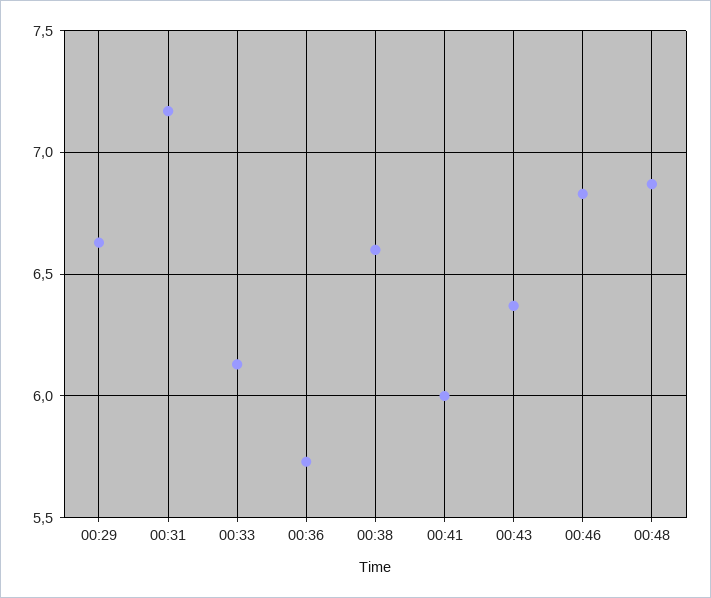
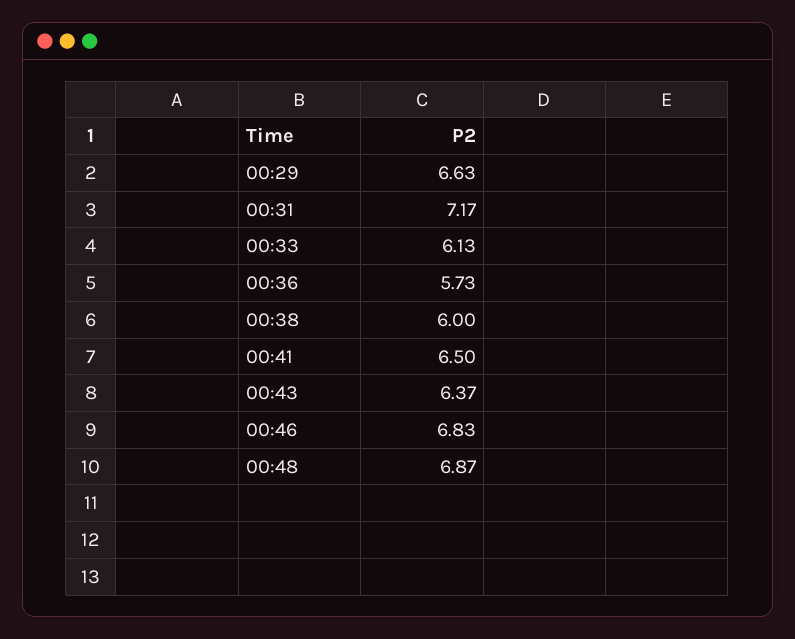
00:38: 6.6 -> 6
00:41: 6 -> 6.5

